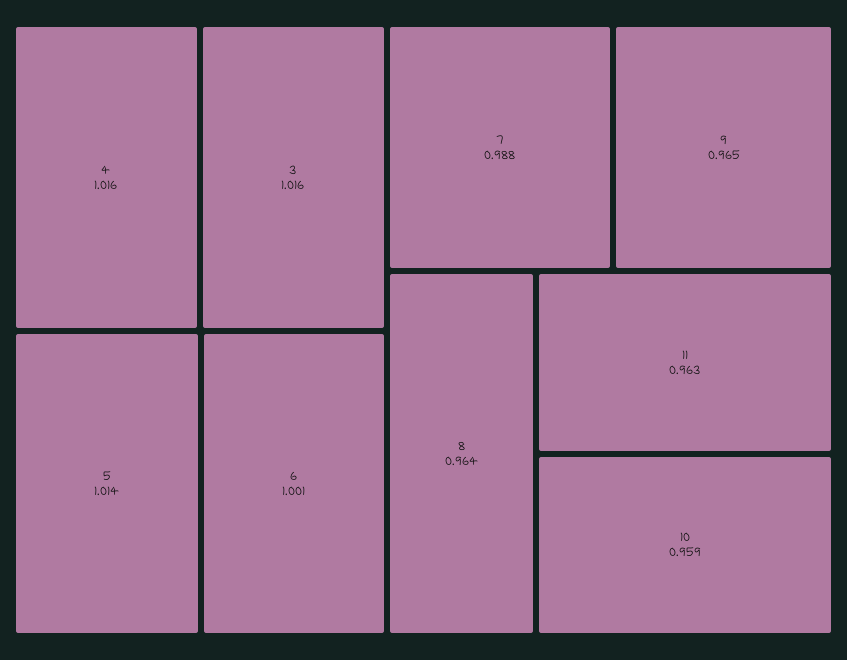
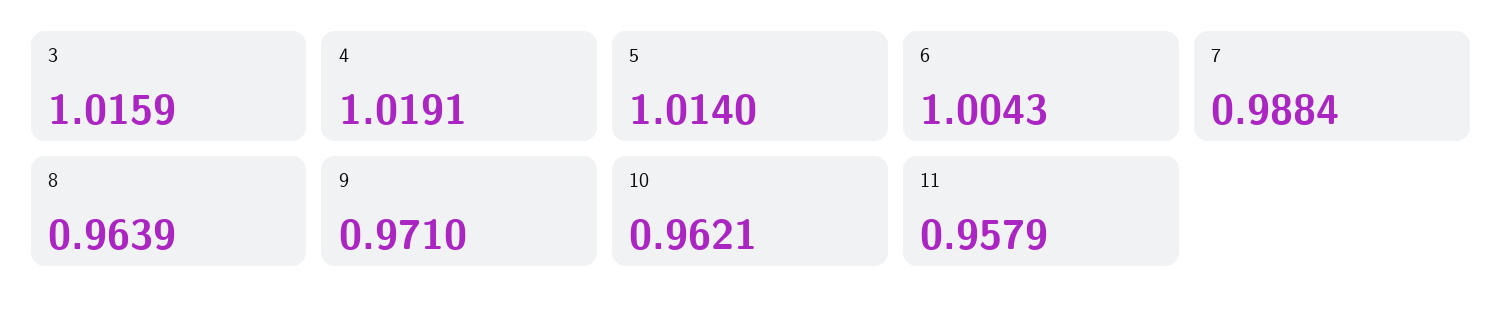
4: 1.016 -> 1.0191
6: 1.001 -> 1.0043
9: 0.965 -> 0.971
11: 0.963 -> 0.9579
10: 0.959 -> 0.9621

